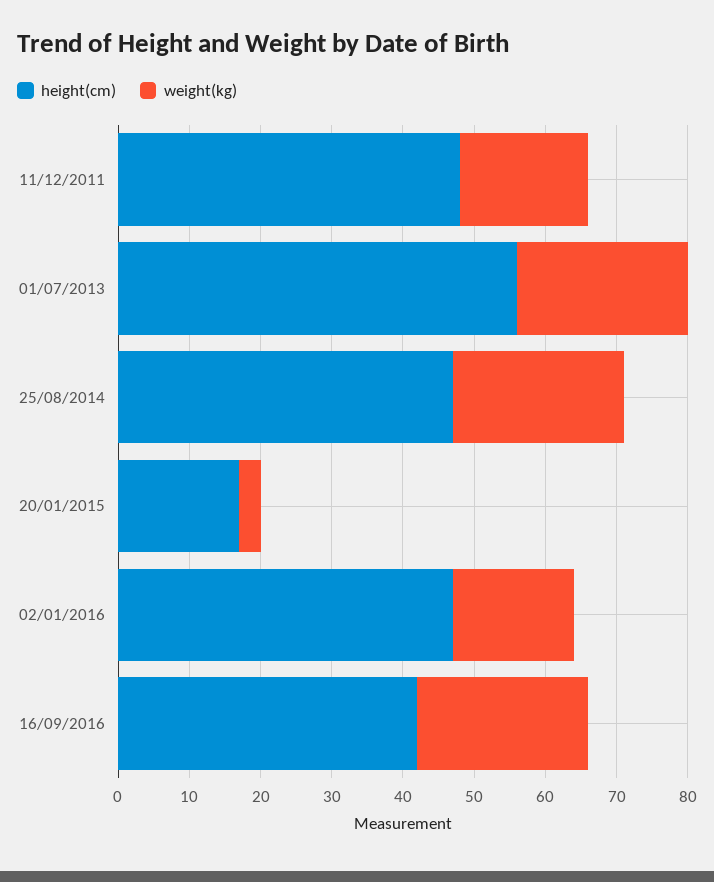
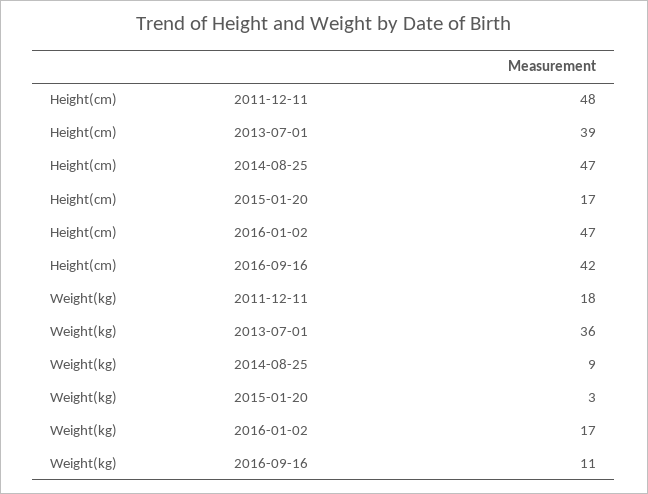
height(cm), 01/07/2013: 55 -> 39
weight(kg), 01/07/2013: 25 -> 36
weight(kg), 25/08/2014: 25 -> 9
weight(kg), 16/09/2016: 25 -> 11

